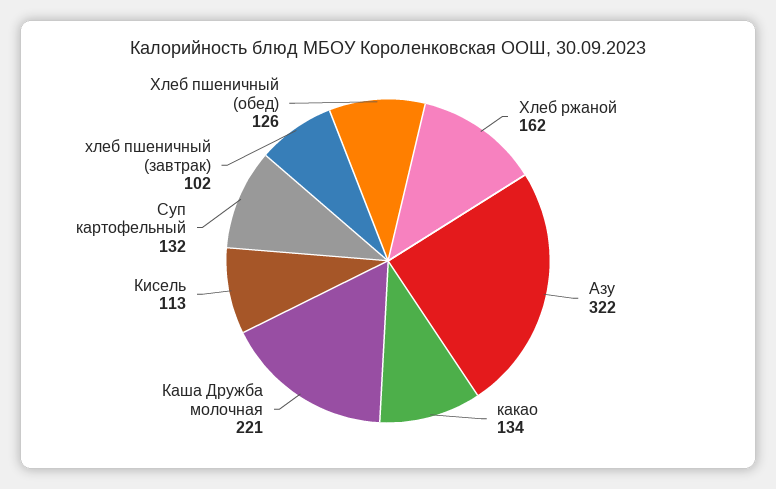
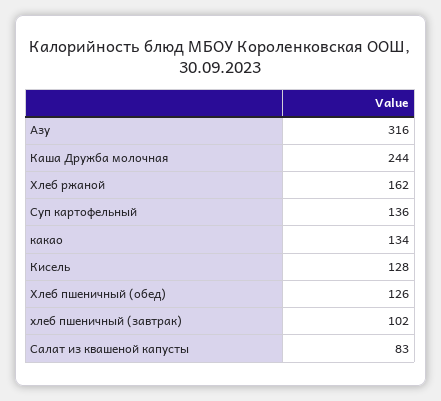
Азу: 322 -> 316
Каша Дружба молочная: 221 -> 244
Кисель: 113 -> 128
Суп картофельный: 132 -> 136
Салат из квашеной капусты: none -> 83

